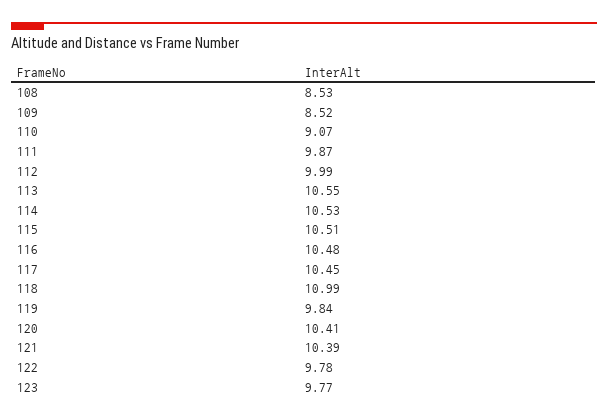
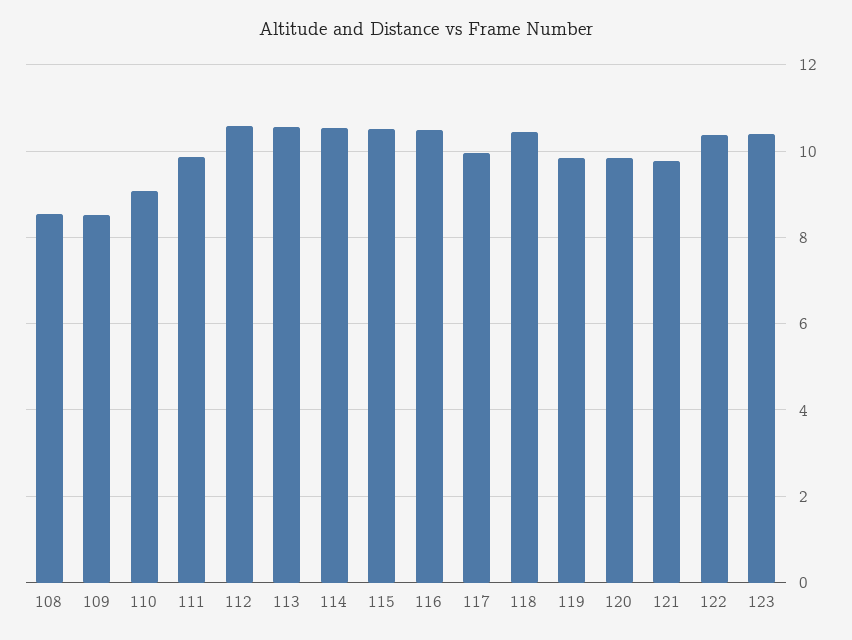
112: 9.99 -> 10.6
117: 10.45 -> 10
118: 10.99 -> 10.4
120: 10.41 -> 9.8
121: 10.39 -> 9.8
122: 9.78 -> 10.4
123: 9.77 -> 10.4

